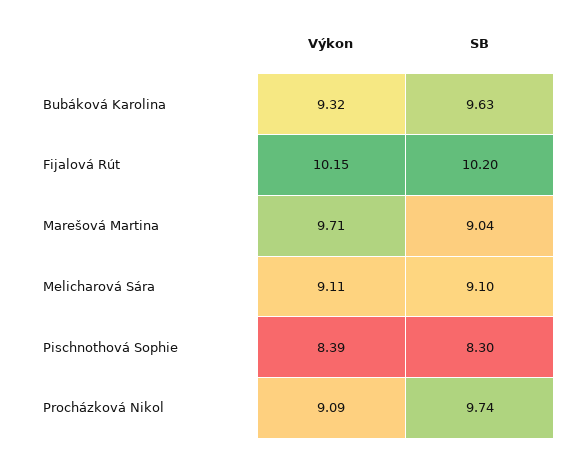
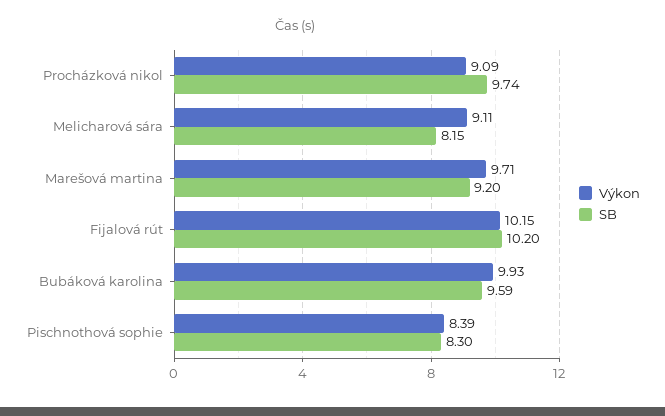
Výkon, Bubáková Karolina: 9.32 -> 9.93
SB, Bubáková Karolina: 9.63 -> 9.59
SB, Marešová Martina: 9.04 -> 9.2
SB, Melicharová Sára: 9.1 -> 8.15

